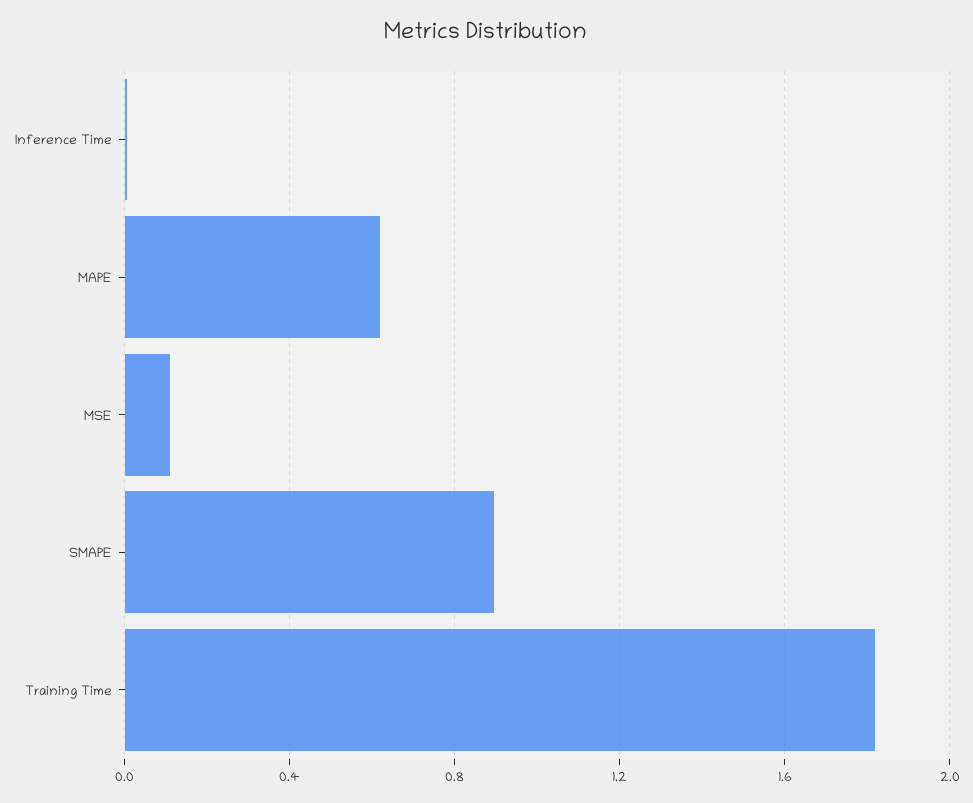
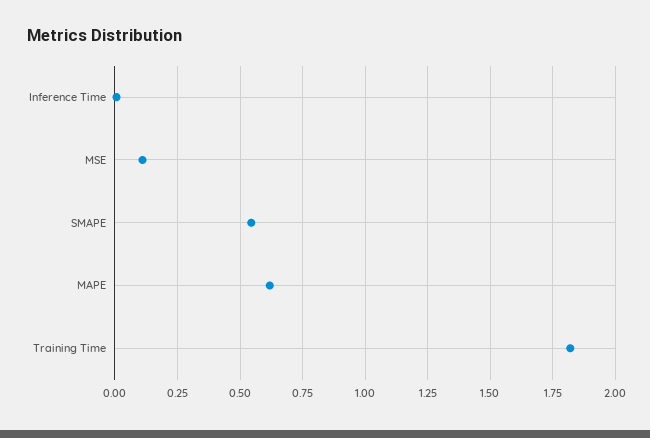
SMAPE: 0.9 -> 0.55

